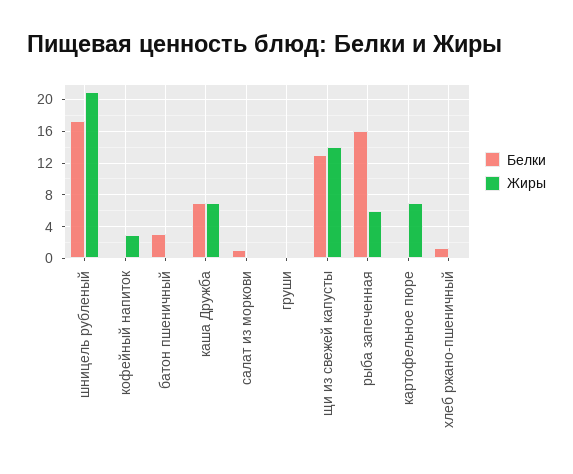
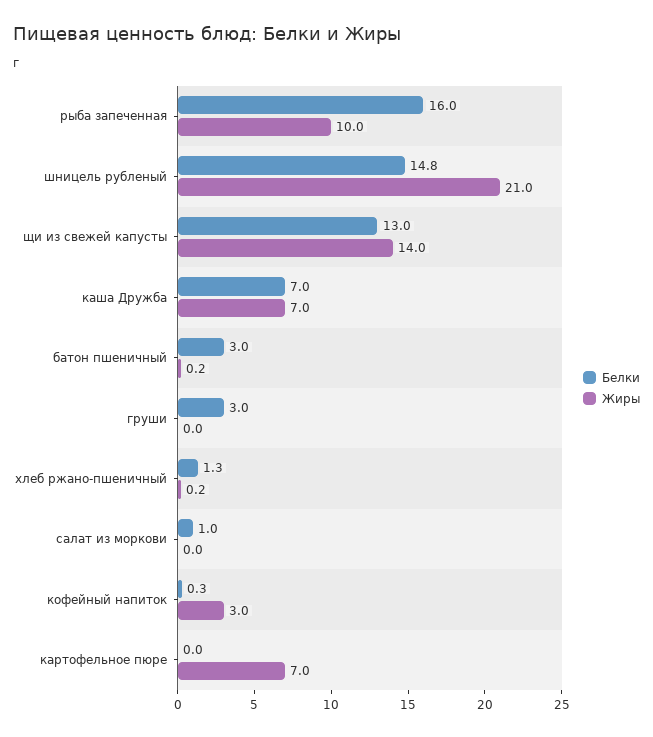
Белки, шницель рубленый: 17 -> 14.8
Белки, груши: 0 -> 3
Жиры, рыба запеченная: 6 -> 10

